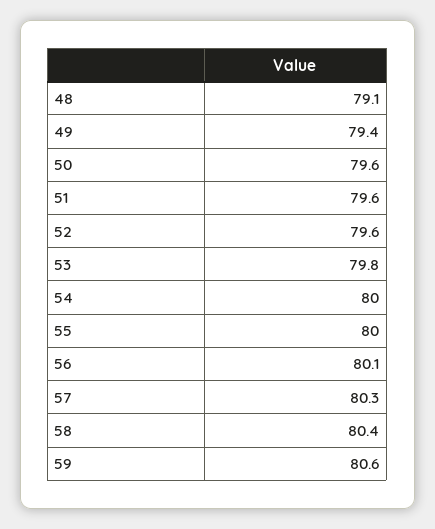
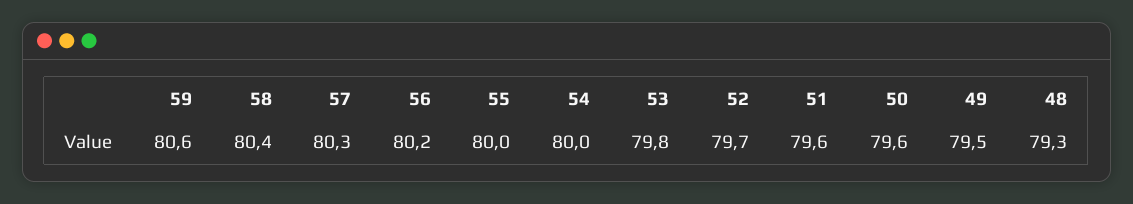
48: 79.1 -> 79.3
49: 79.4 -> 79.5
52: 79.6 -> 79.7
56: 80.1 -> 80.2

